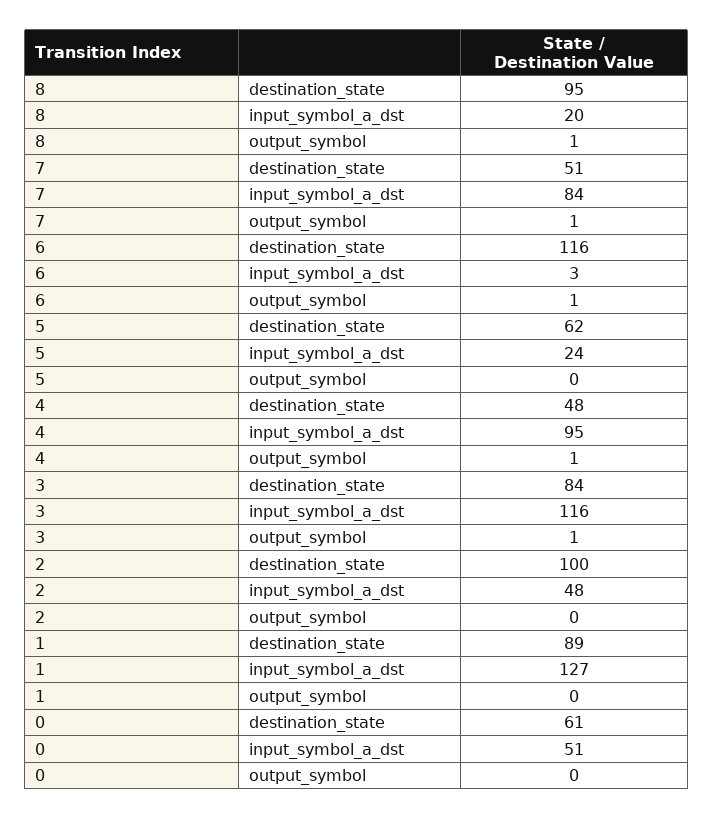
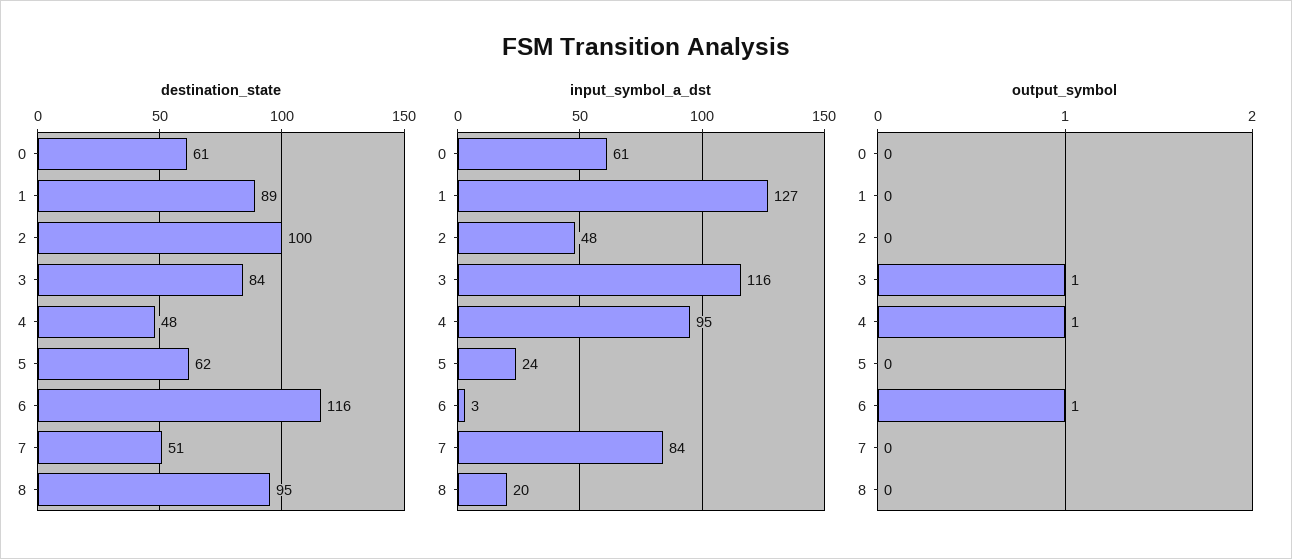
output_symbol, 8: 1 -> 0
output_symbol, 7: 1 -> 0
input_symbol_a_dst, 0: 51 -> 61

